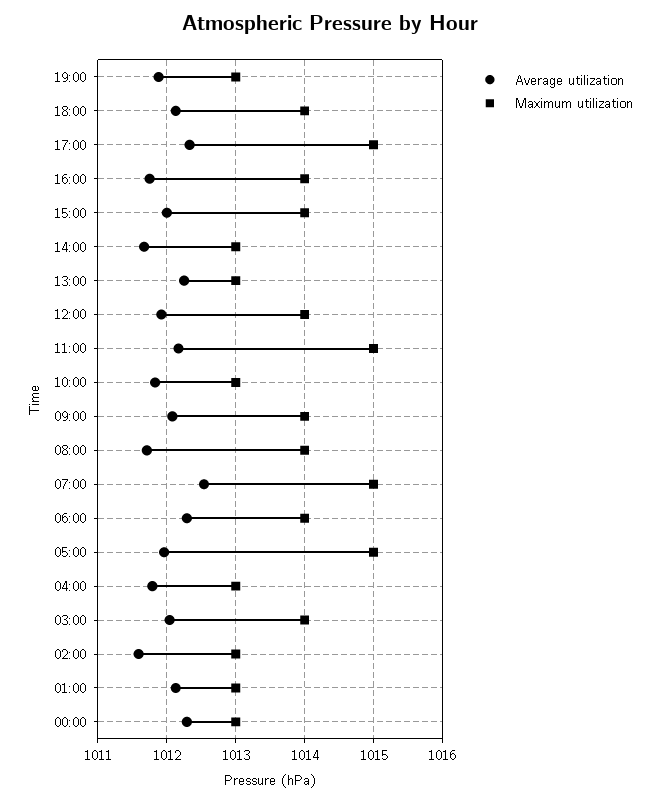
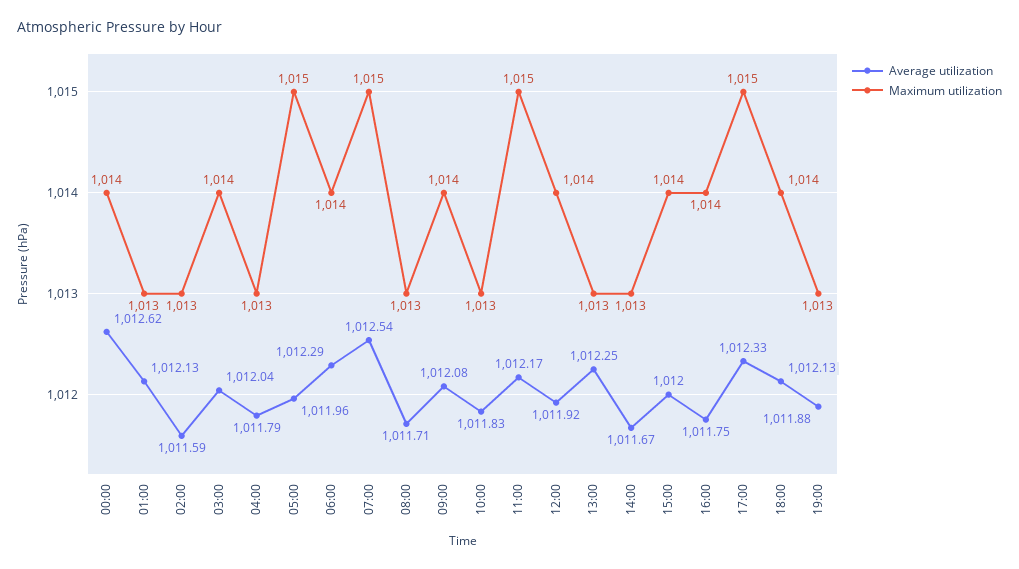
Maximum utilization, 08:00: 1014 -> 1013
Average utilization, 00:00: 1012.3 -> 1012.62
Maximum utilization, 00:00: 1013 -> 1014

